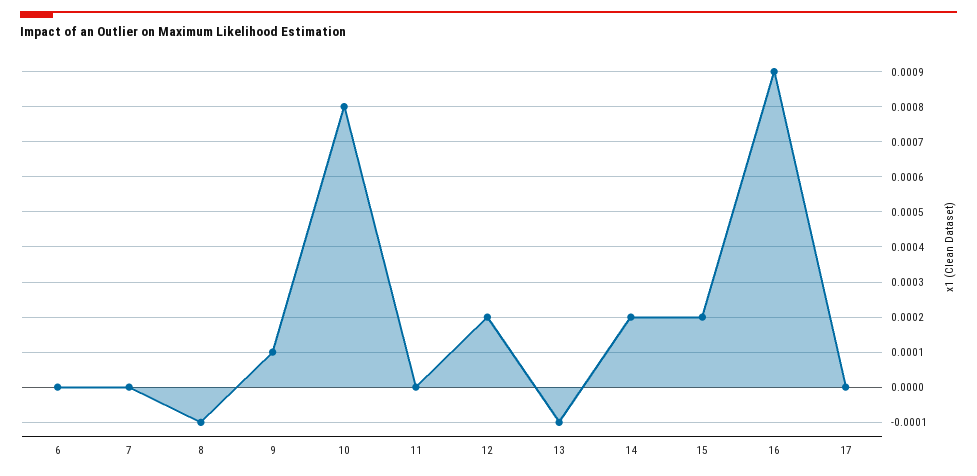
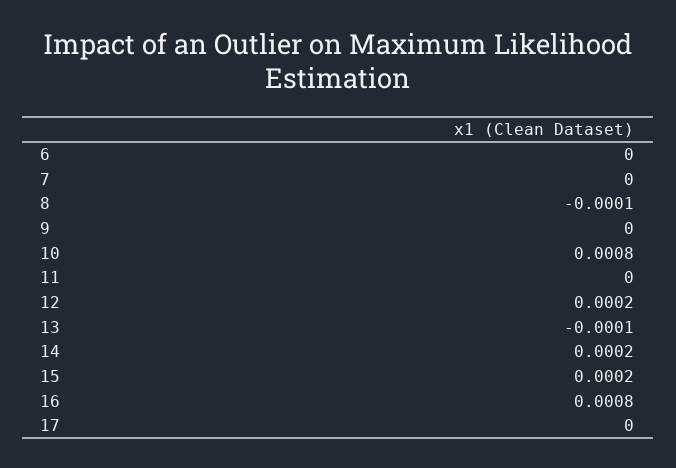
9: 0.0001 -> 0
16: 0.0009 -> 0.0008

